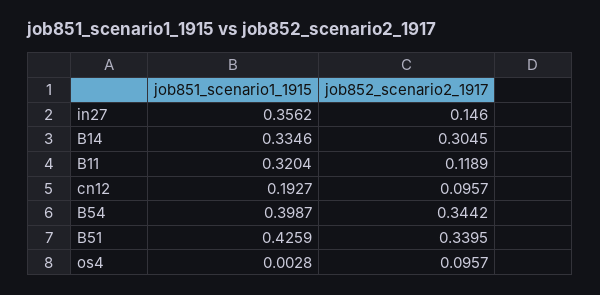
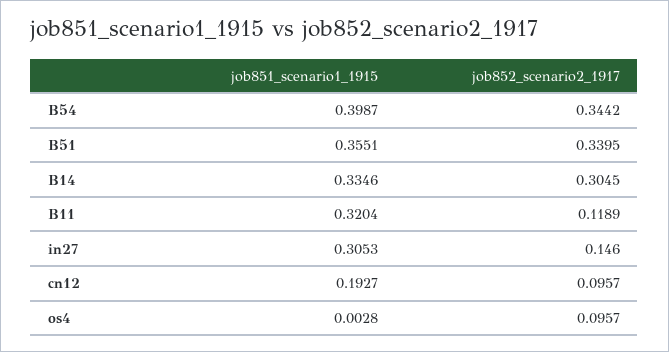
job851_scenario1_1915, in27: 0.3562 -> 0.3053
job851_scenario1_1915, B51: 0.4259 -> 0.3551

